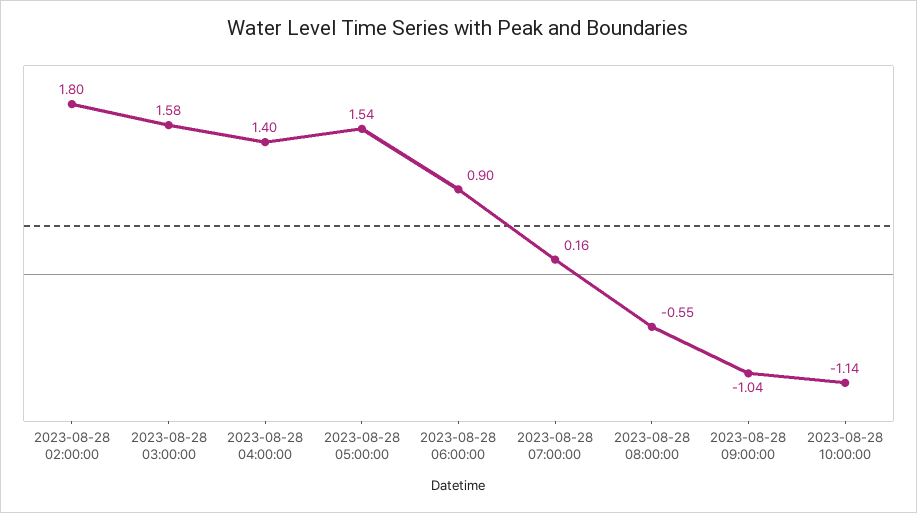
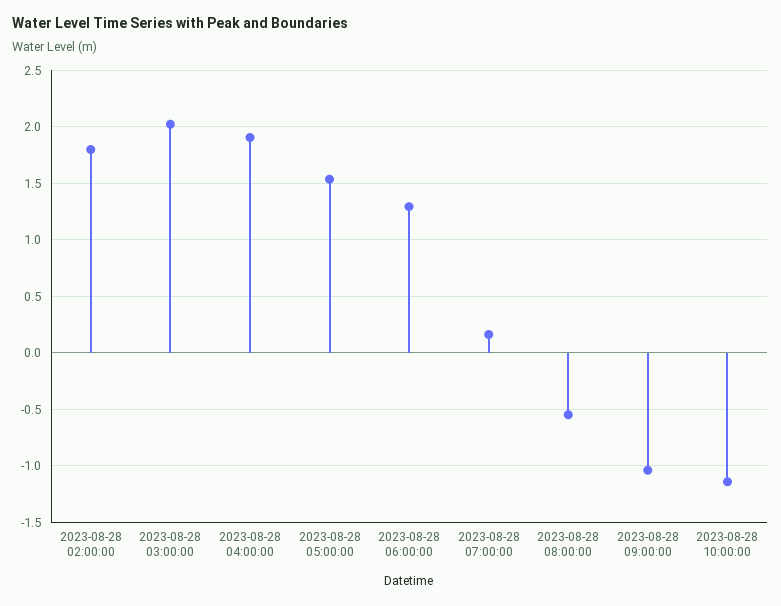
2023-08-28 03:00:00: 1.58 -> 2
2023-08-28 04:00:00: 1.4 -> 1.9
2023-08-28 06:00:00: 0.9 -> 1.3

